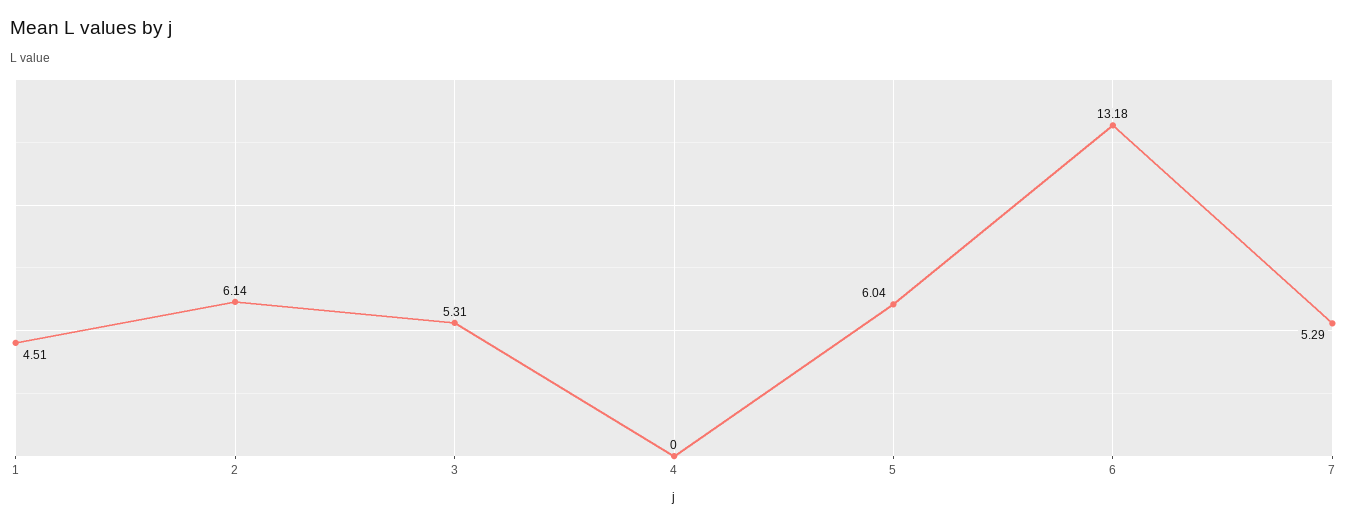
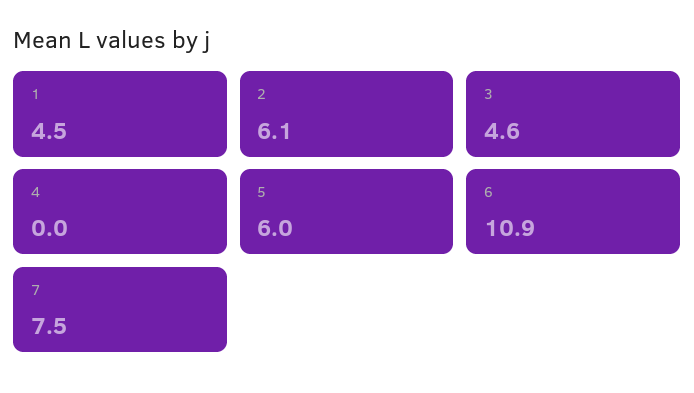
3: 5.31 -> 4.6
6: 13.18 -> 10.9
7: 5.29 -> 7.5

